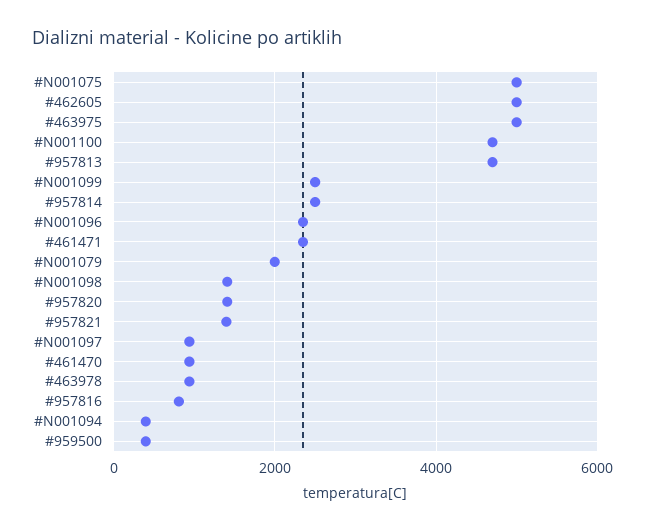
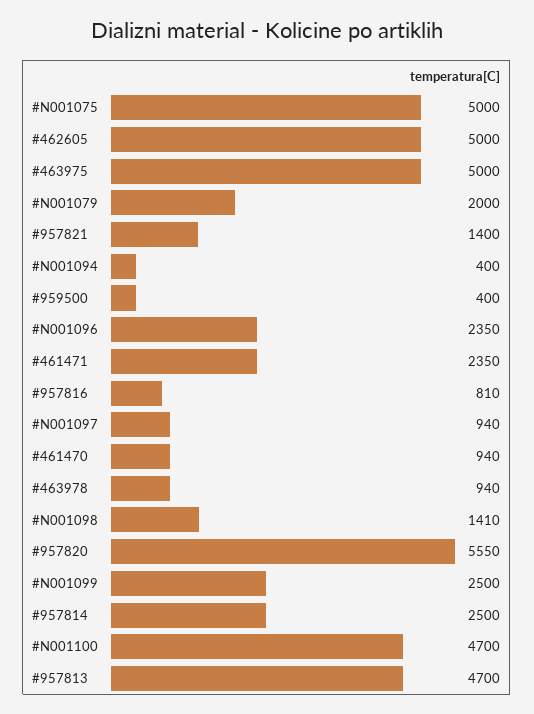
#957820: 1400 -> 5550

